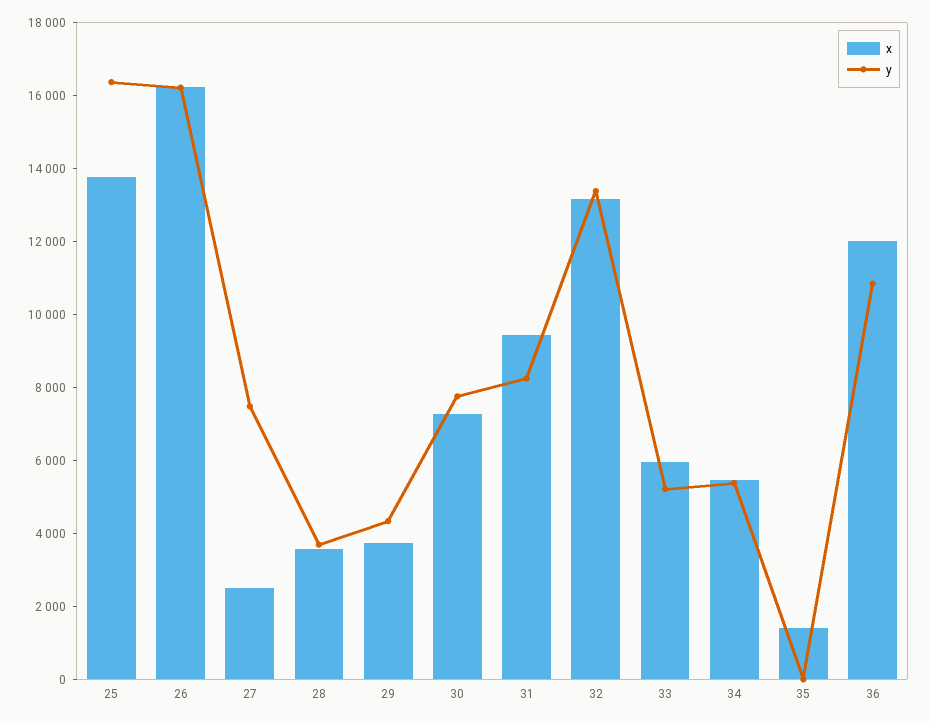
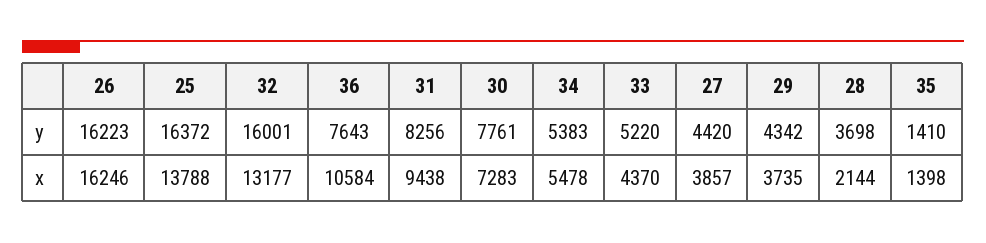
x, 27: 2500 -> 3857
y, 27: 7500 -> 4420
x, 28: 3500 -> 2144
y, 32: 13500 -> 16001
x, 33: 6000 -> 4370
y, 35: 0 -> 1410
x, 36: 12000 -> 10584
y, 36: 11000 -> 7643

